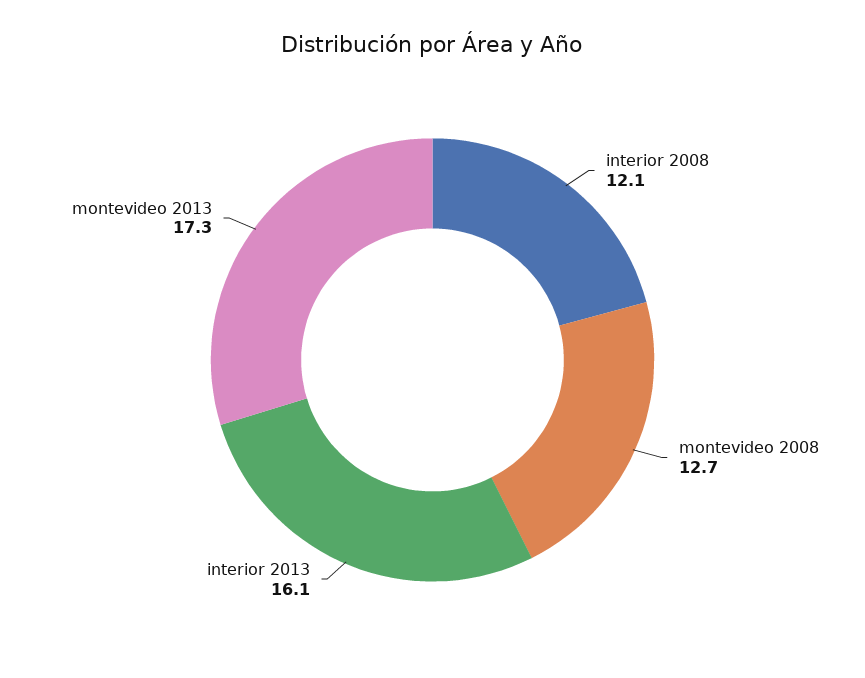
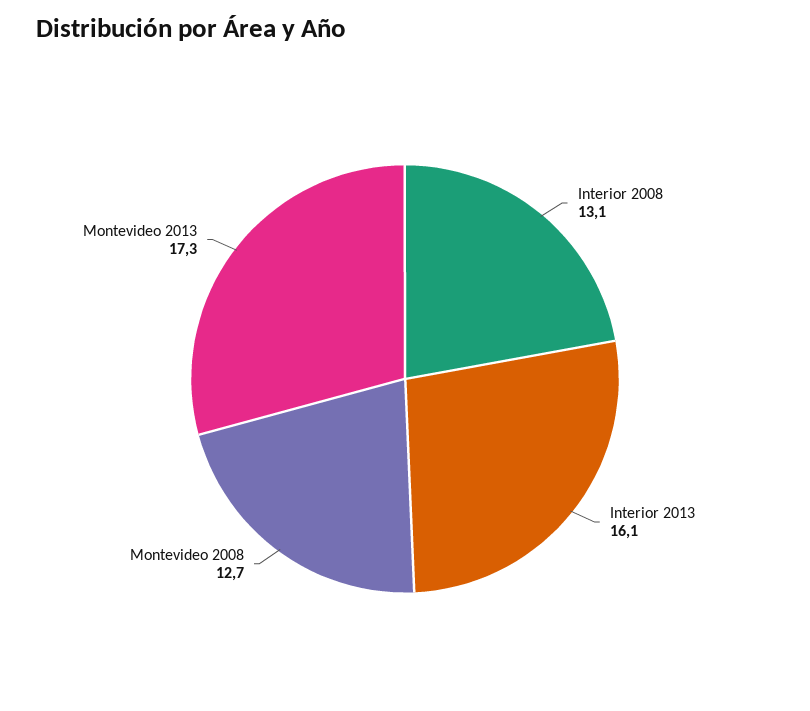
interior 2008: 12.1 -> 13.1

